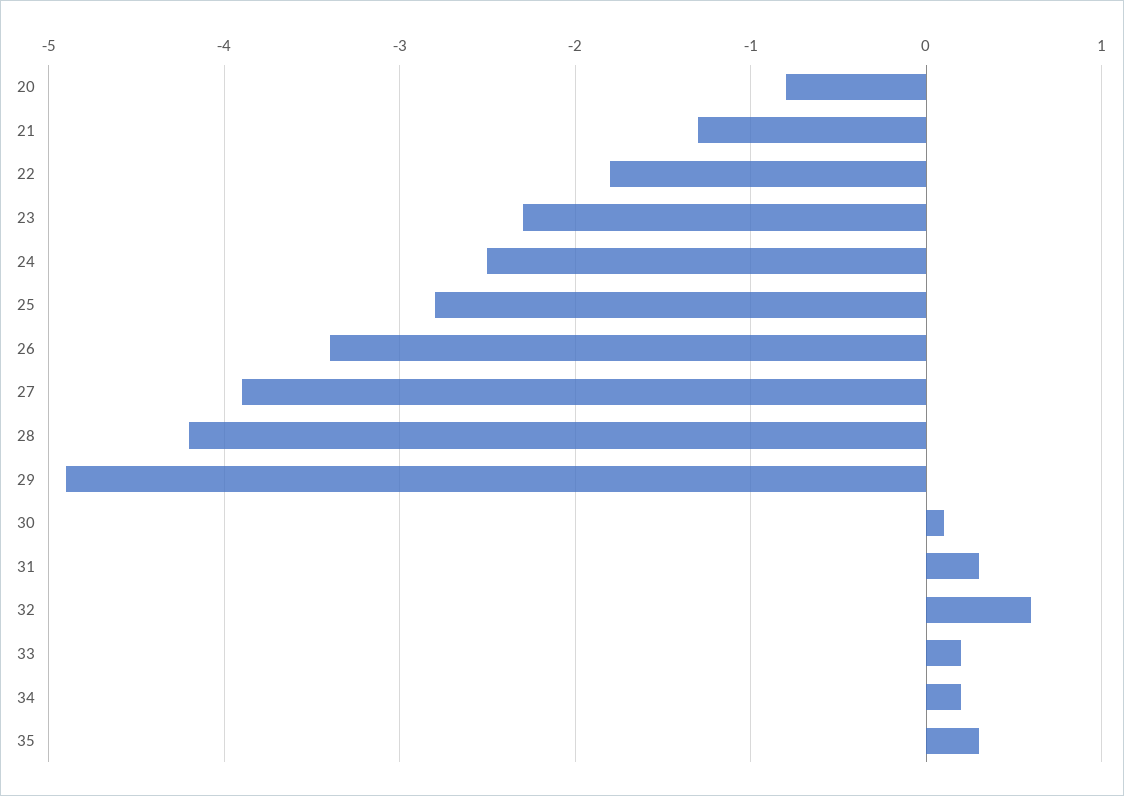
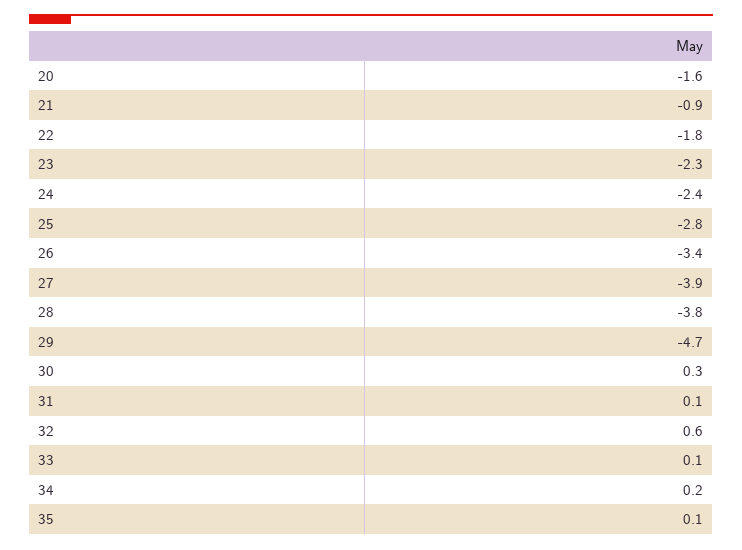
20: -0.8 -> -1.6
21: -1.3 -> -0.9
24: -2.5 -> -2.4
28: -4.2 -> -3.8
29: -4.9 -> -4.7
30: 0.1 -> 0.3
31: 0.3 -> 0.1
33: 0.2 -> 0.1
35: 0.3 -> 0.1

